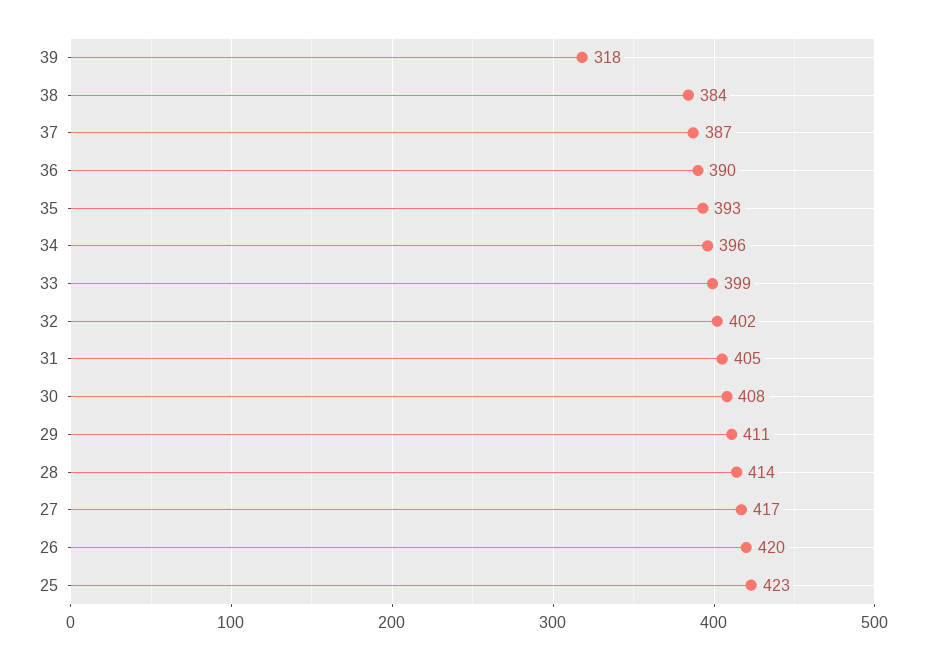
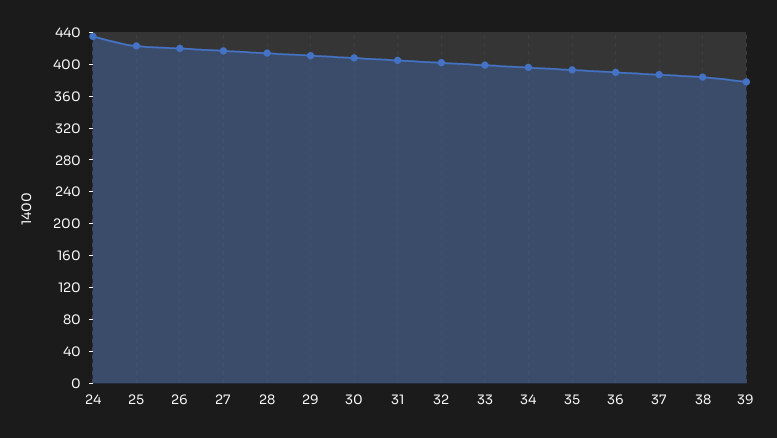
39: 318 -> 380
24: none -> 440

